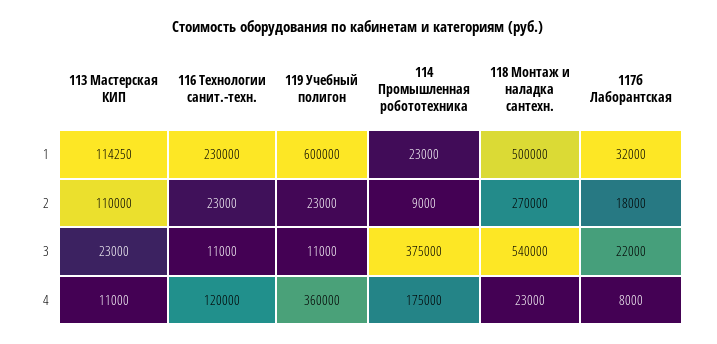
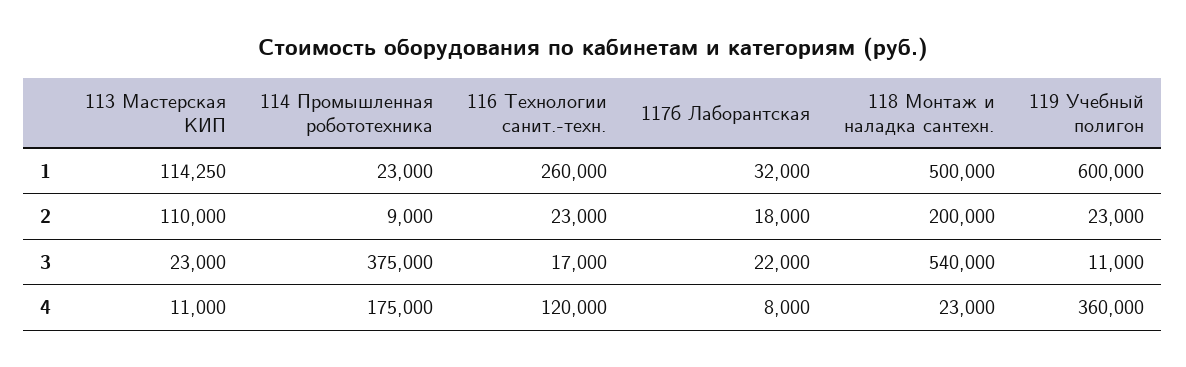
116 Технологии санит.-техн., 1: 230000 -> 260000
118 Монтаж и наладка сантехн., 2: 270000 -> 200000
116 Технологии санит.-техн., 3: 11000 -> 17000

